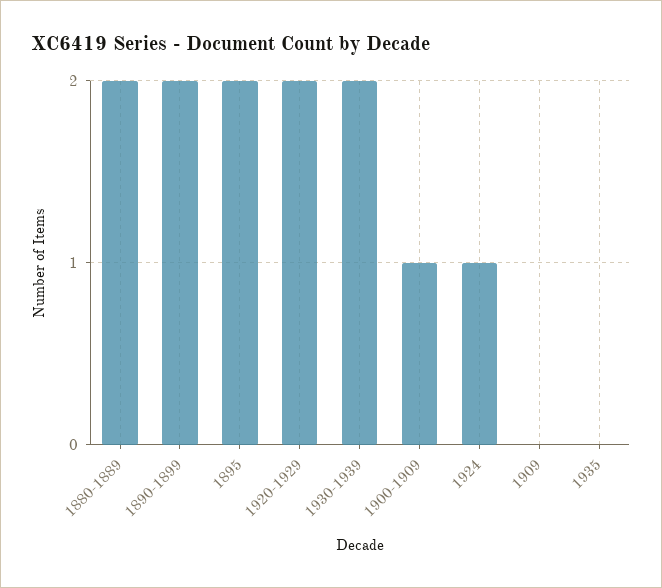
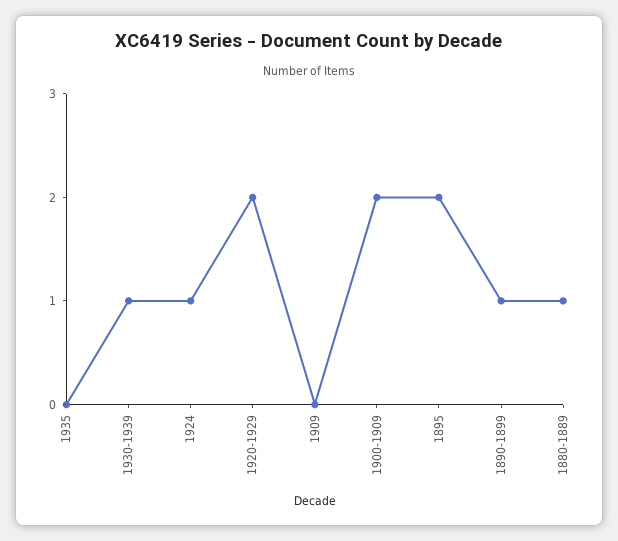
1880-1889: 2 -> 1
1890-1899: 2 -> 1
1930-1939: 2 -> 1
1900-1909: 1 -> 2

